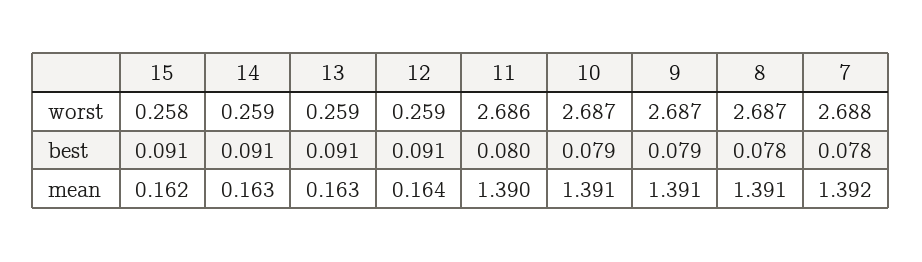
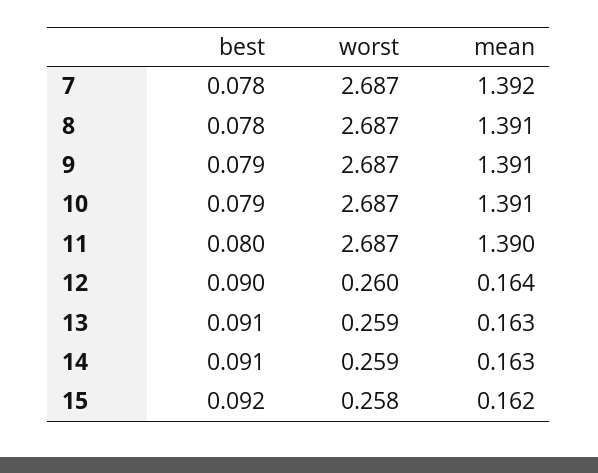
12, worst: 0.259 -> 0.26
11, worst: 2.686 -> 2.687
7, worst: 2.688 -> 2.687
15, best: 0.091 -> 0.092
12, best: 0.091 -> 0.09

